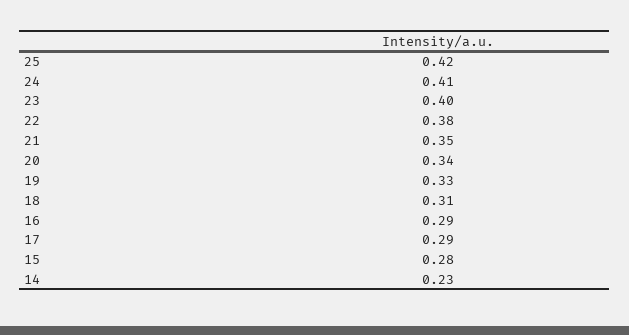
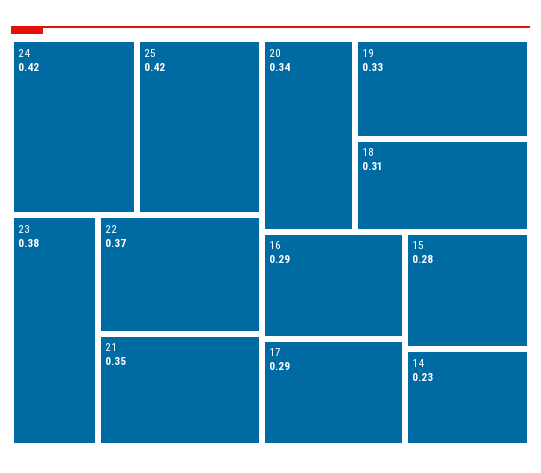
24: 0.41 -> 0.42
23: 0.4 -> 0.38
22: 0.38 -> 0.37

